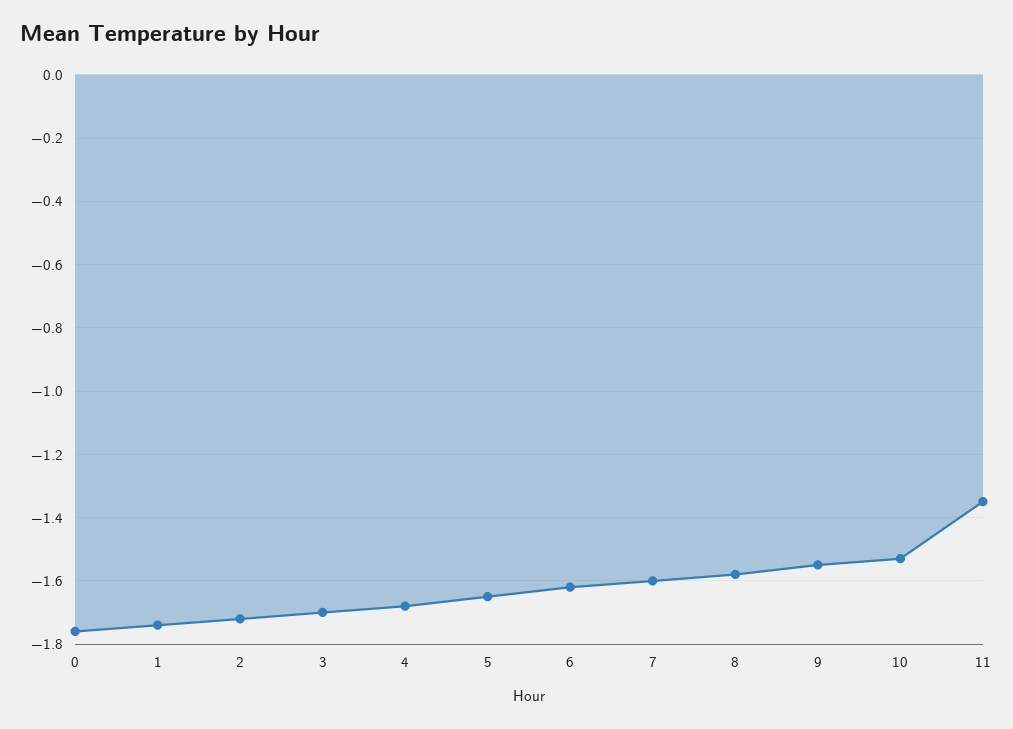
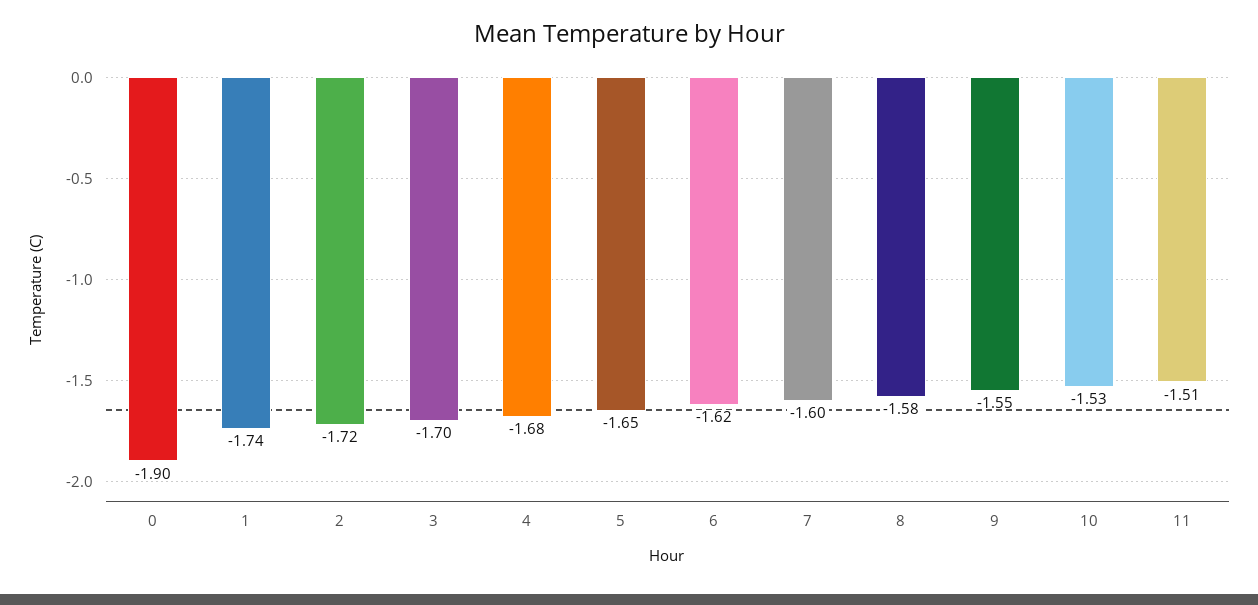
0: -1.75 -> -1.9
11: -1.35 -> -1.51

